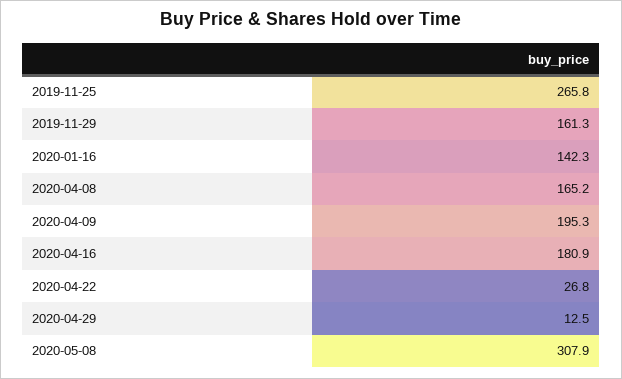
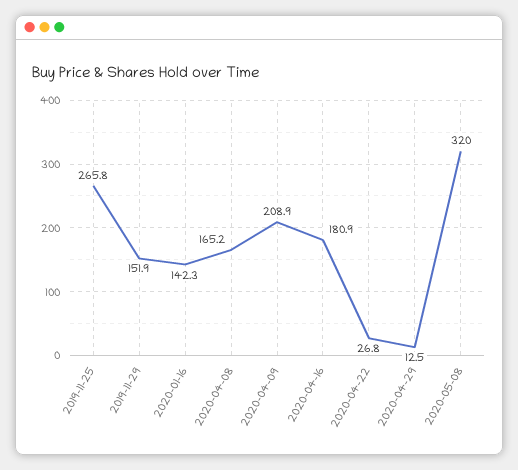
2019-11-29: 161.3 -> 151.9
2020-04-09: 195.3 -> 208.9
2020-05-08: 307.9 -> 320

